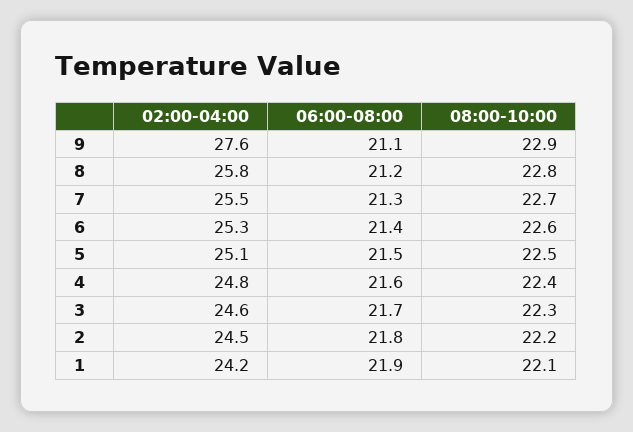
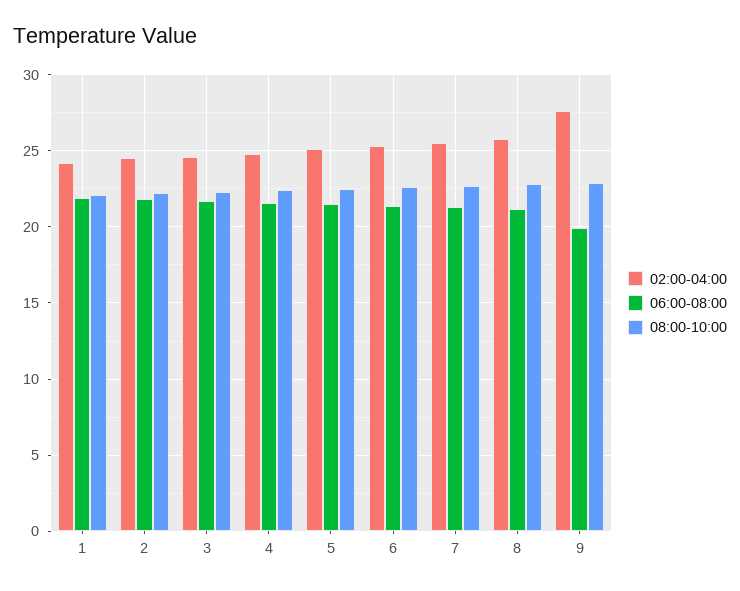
06:00-08:00, 9: 21.1 -> 20

